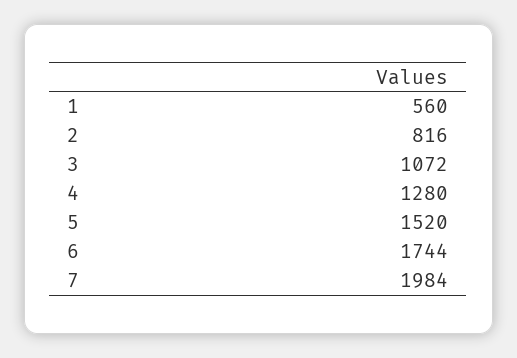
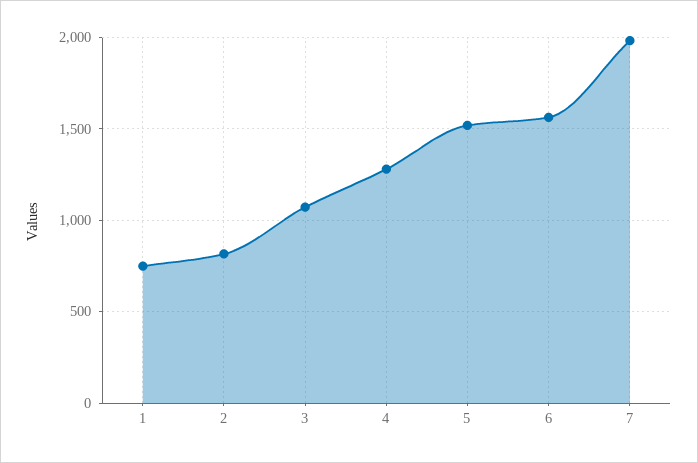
1: 560 -> 750
6: 1744 -> 1550

